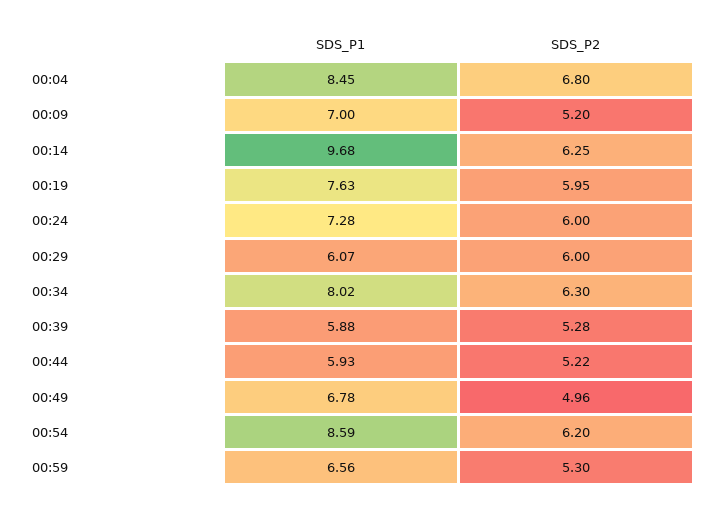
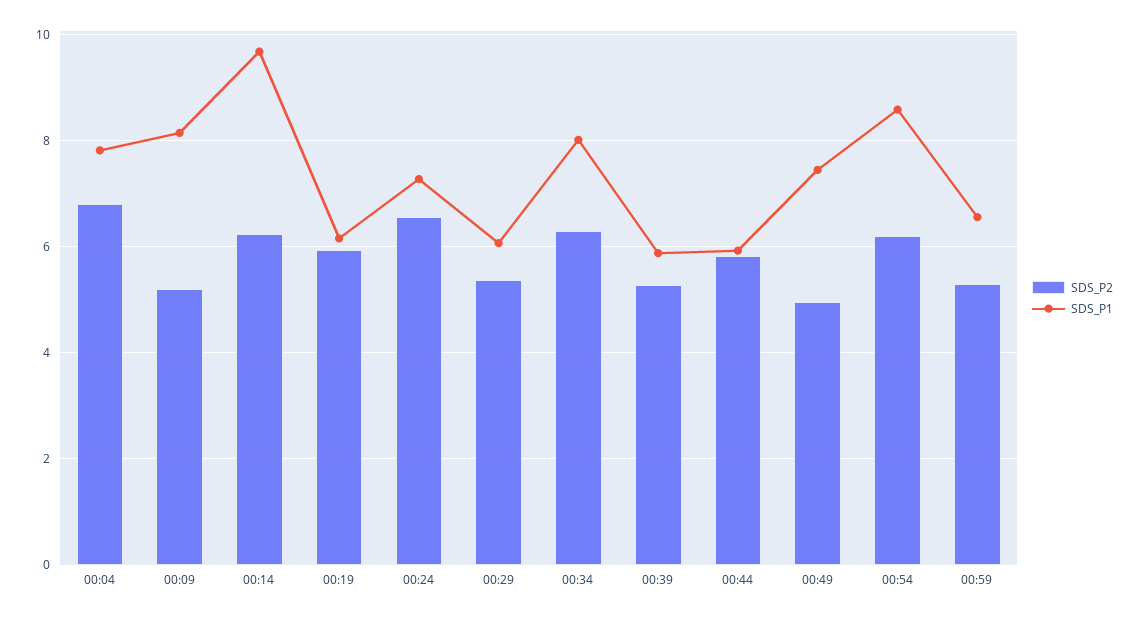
SDS_P1, 00:04: 8.45 -> 7.8
SDS_P1, 00:09: 7 -> 8.2
SDS_P1, 00:19: 7.63 -> 6.2
SDS_P2, 00:24: 6 -> 6.6
SDS_P2, 00:29: 6 -> 5.4
SDS_P2, 00:44: 5.22 -> 5.8
SDS_P1, 00:49: 6.78 -> 7.4

